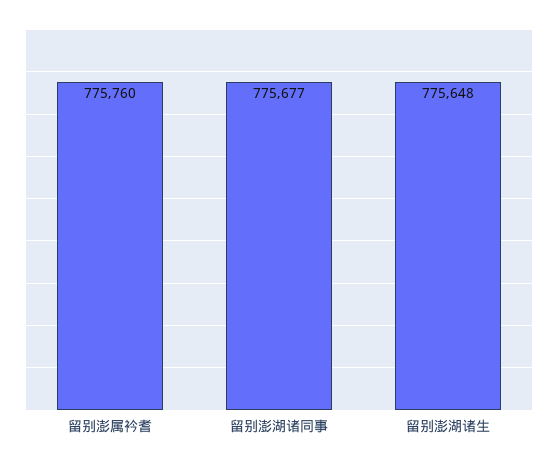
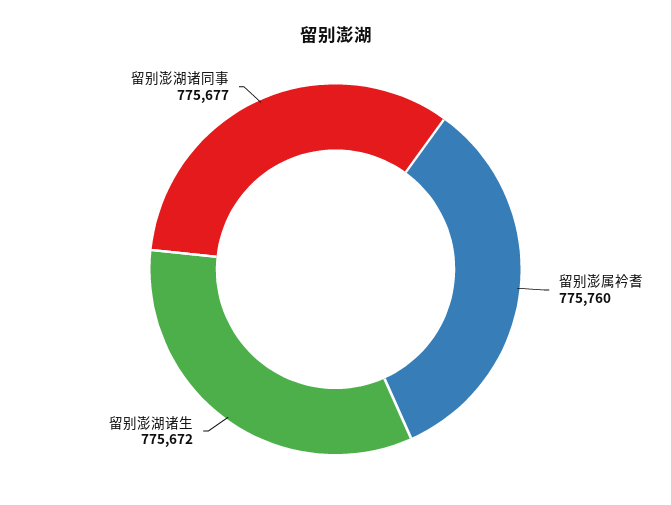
留别澎湖诸生: 775648 -> 775672

